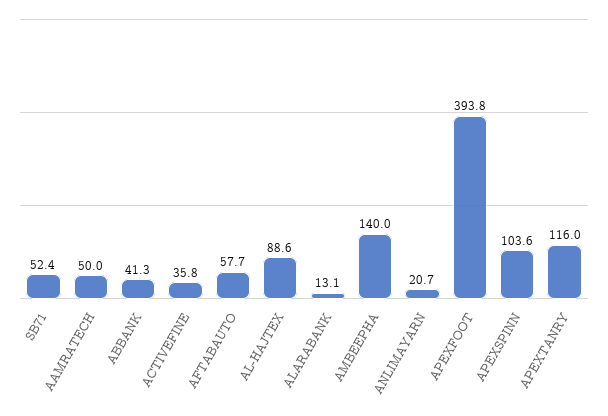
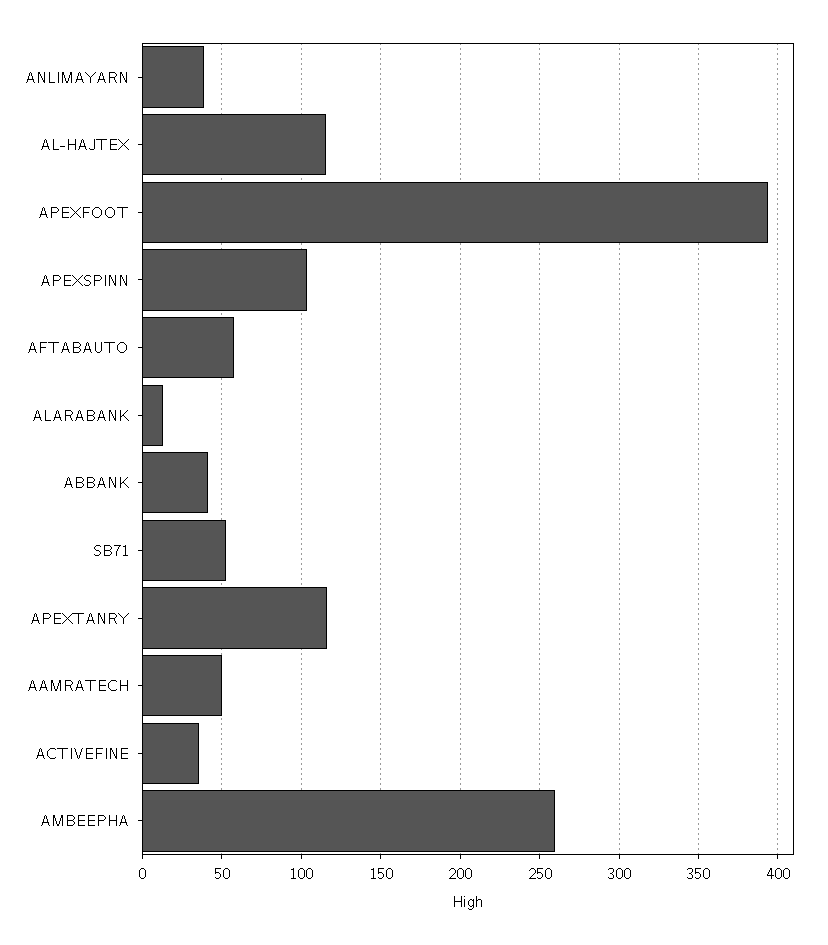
AL-HAJTEX: 88.6 -> 115
AMBEEPHA: 140 -> 260
ANLIMAYARN: 20.7 -> 40

